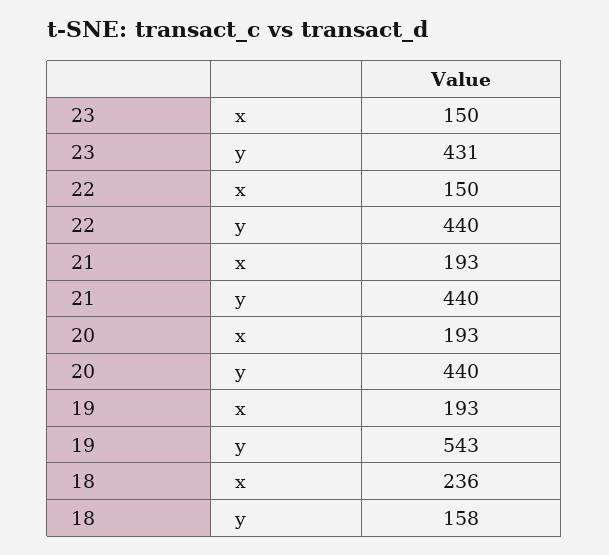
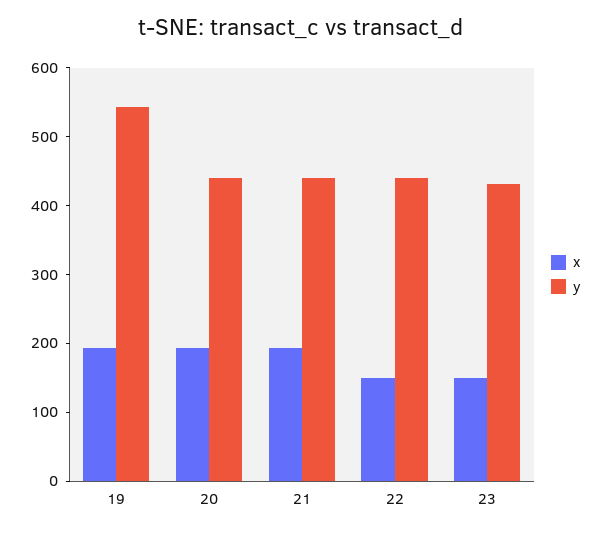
x, 18: 236 -> none
y, 18: 158 -> none

